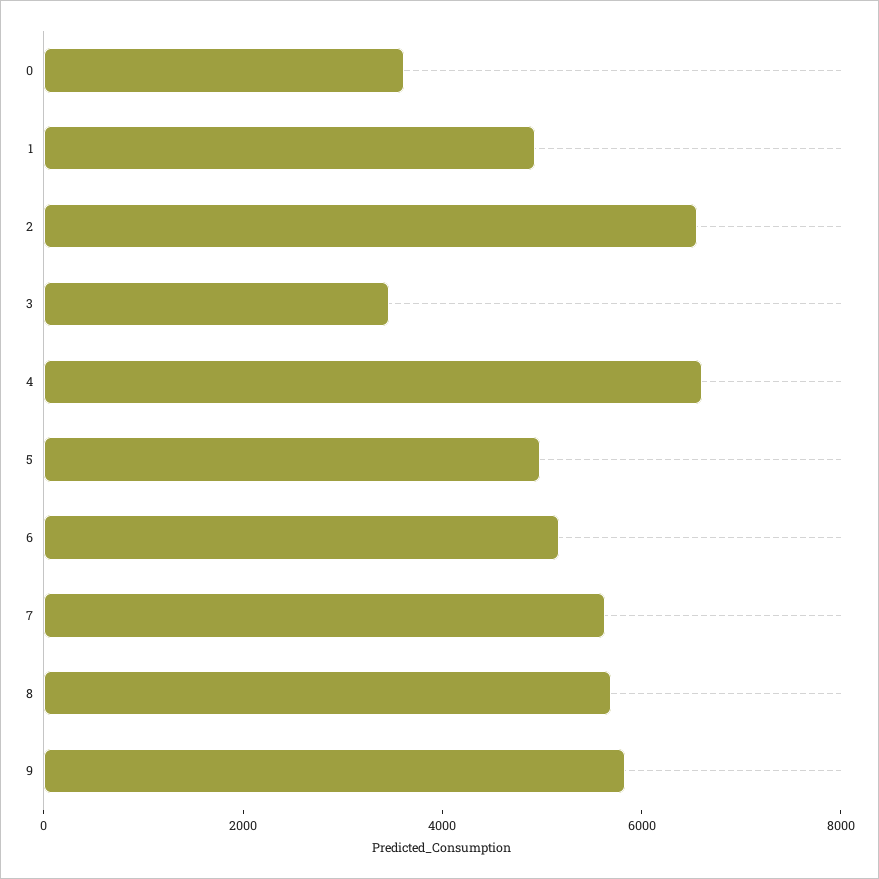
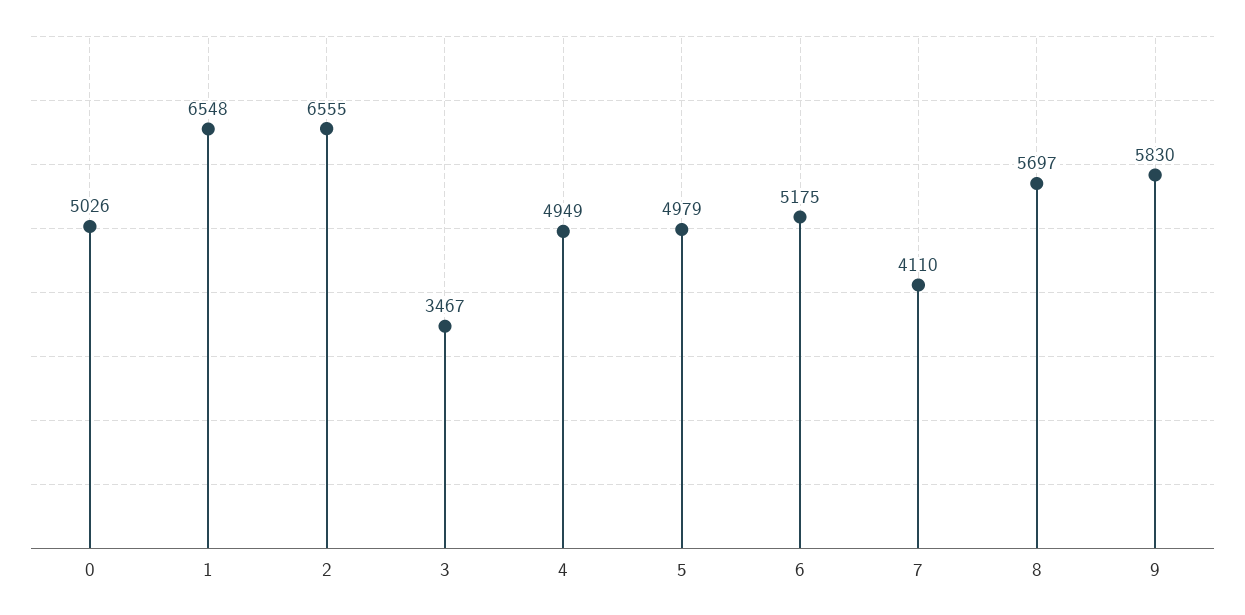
0: 3500 -> 5026
1: 5000 -> 6548
4: 6500 -> 4949
7: 5500 -> 4110

